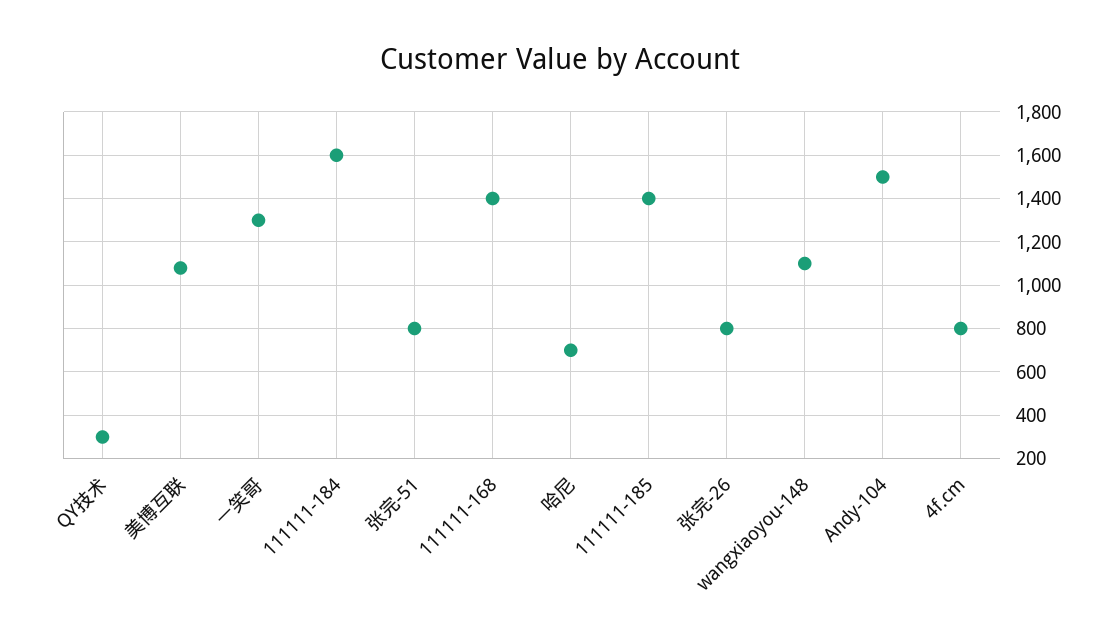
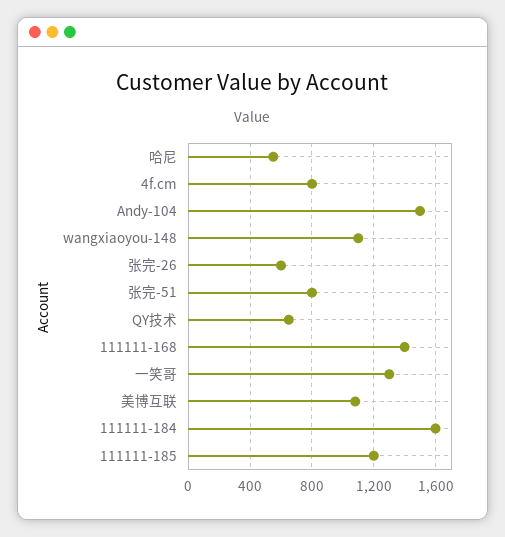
QY技术: 300 -> 650
哈尼: 700 -> 550
111111-185: 1400 -> 1200
张完-26: 800 -> 600

